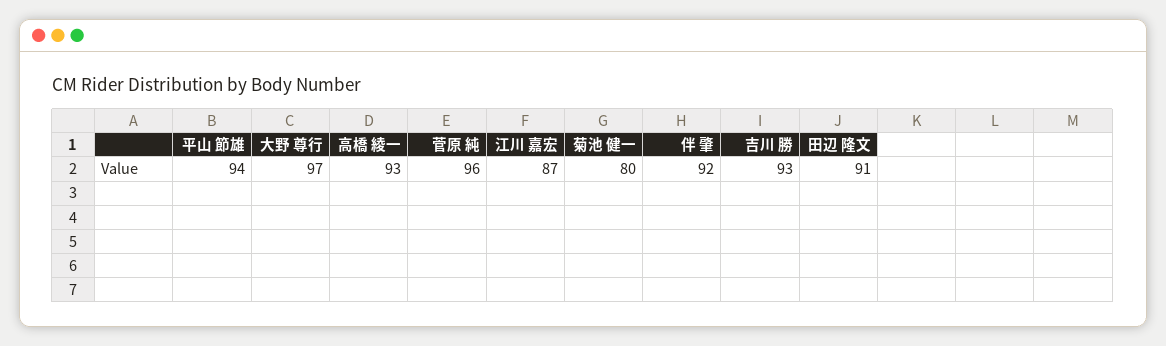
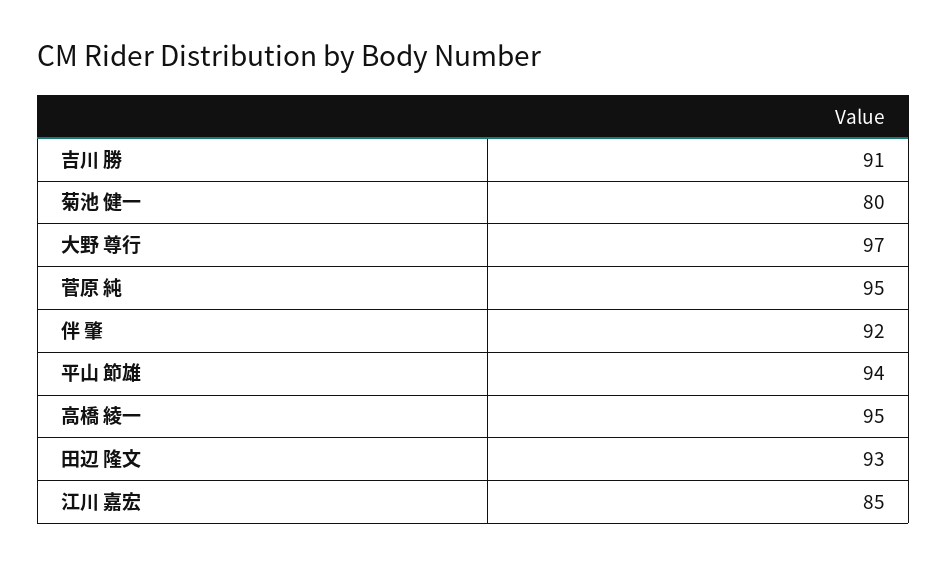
高橋 綾一: 93 -> 95
菅原 純: 96 -> 95
江川 嘉宏: 87 -> 85
吉川 勝: 93 -> 91
田辺 隆文: 91 -> 93

